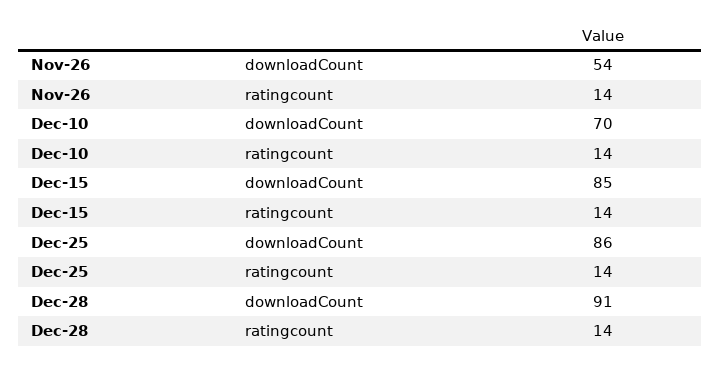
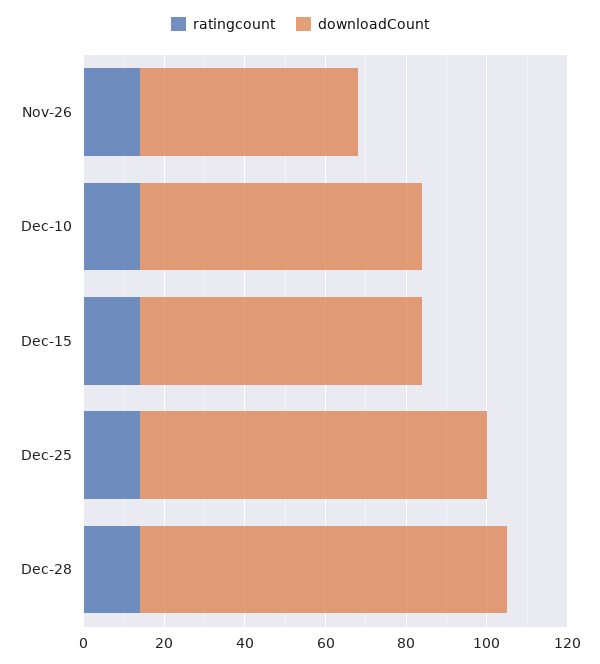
downloadCount, Dec-15: 85 -> 70

